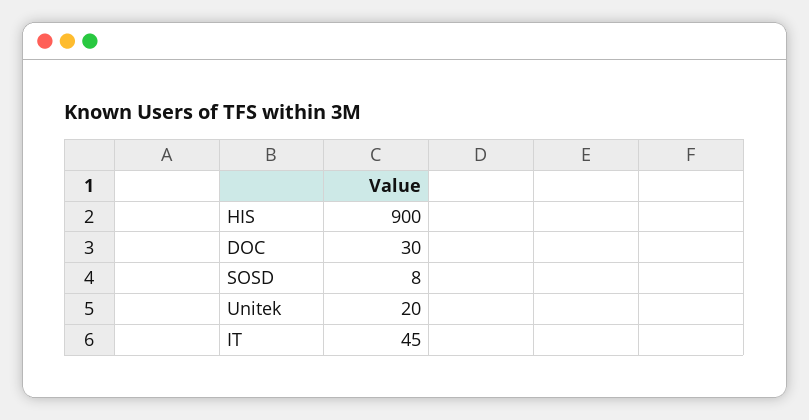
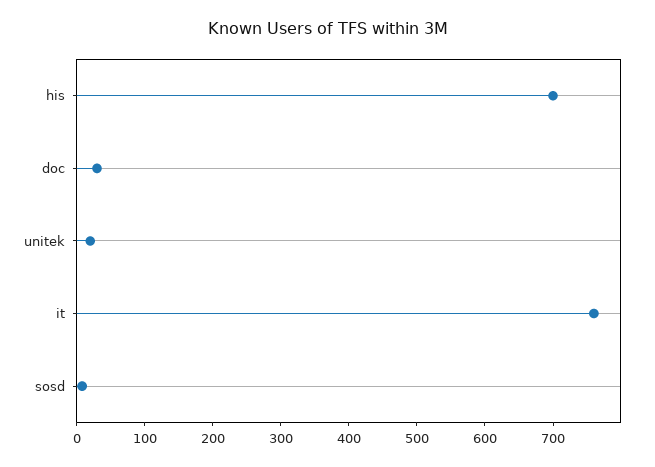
HIS: 900 -> 700
IT: 45 -> 760

